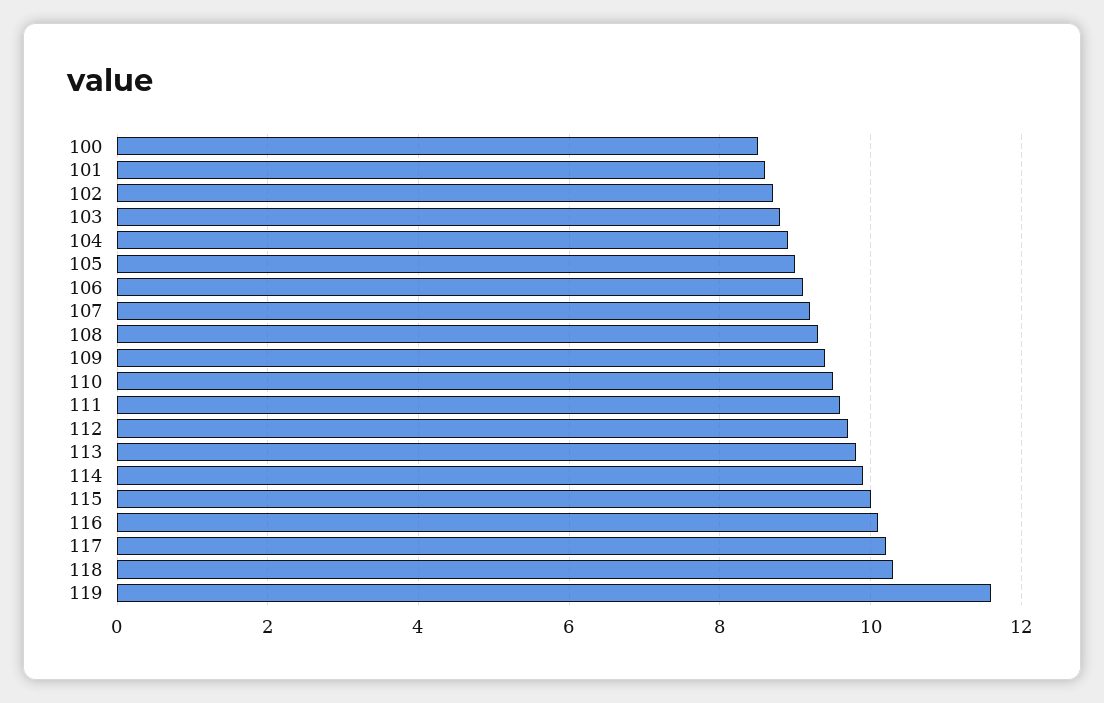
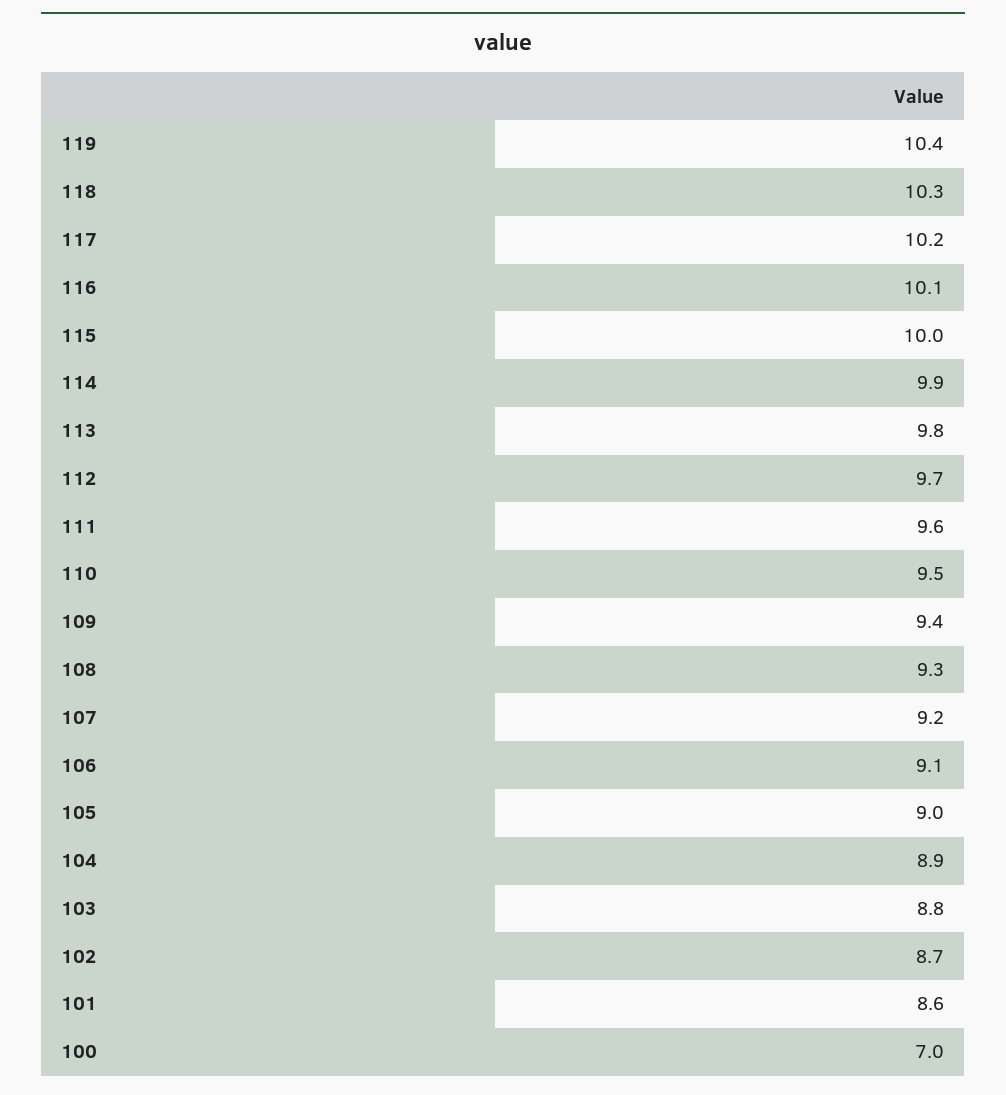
100: 8.5 -> 7
119: 11.5 -> 10.4

